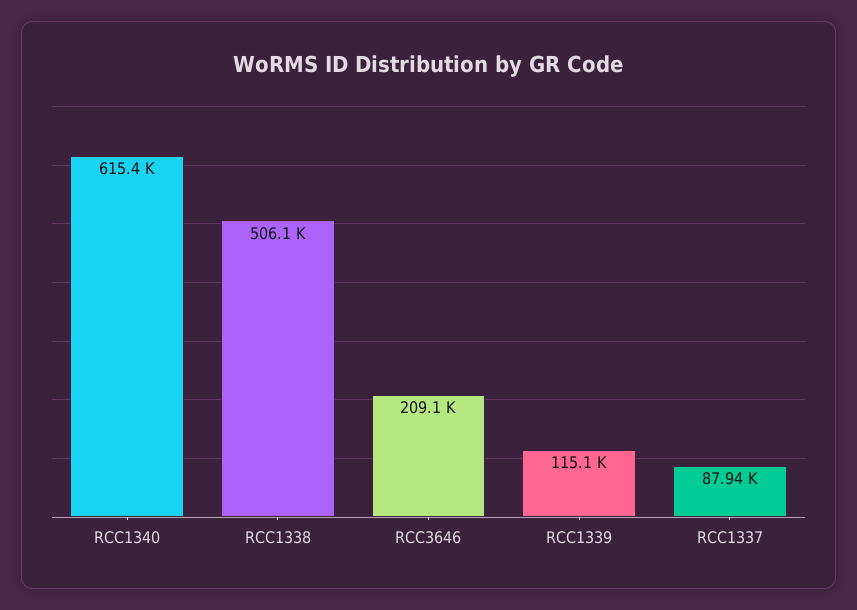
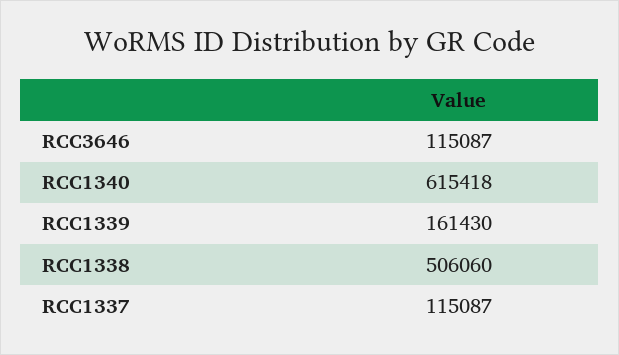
RCC3646: 209100 -> 115087
RCC1339: 115100 -> 161430
RCC1337: 87940 -> 115087

